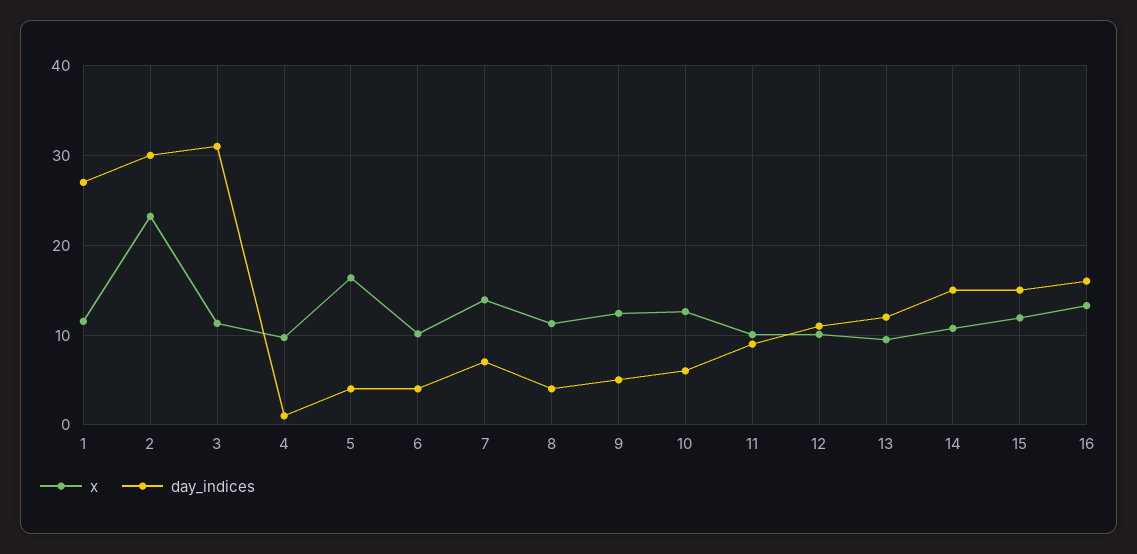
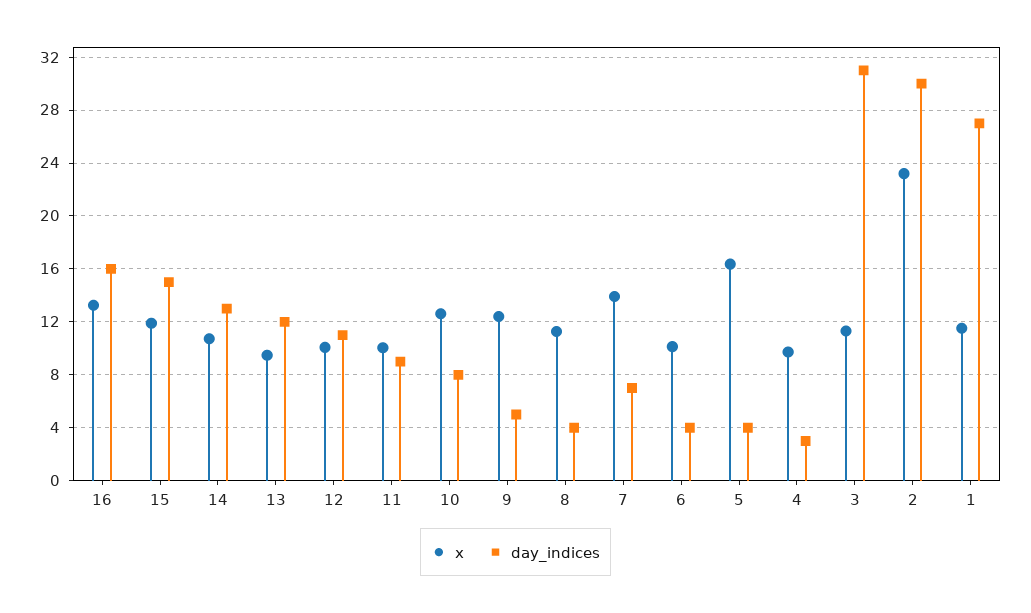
day_indices, 4: 1 -> 3
day_indices, 10: 6 -> 8
day_indices, 14: 15 -> 13

